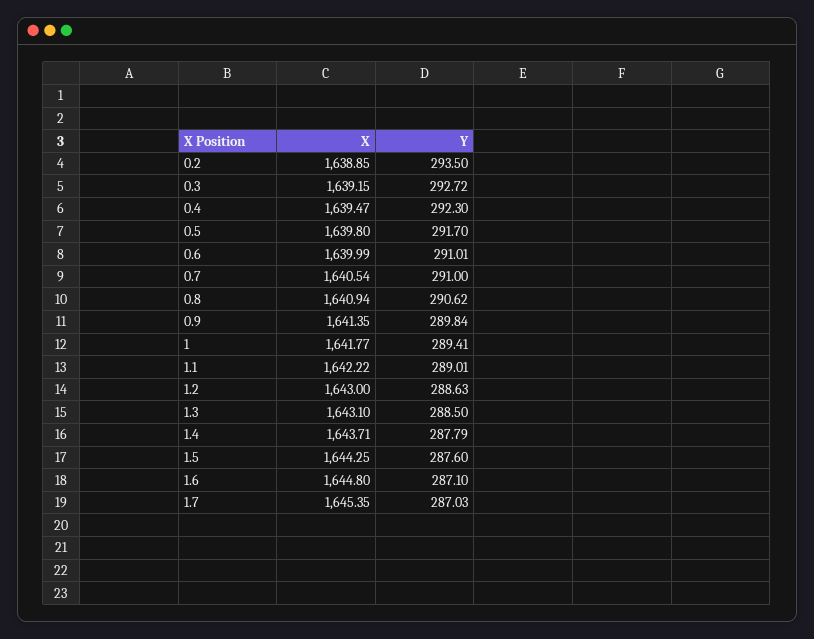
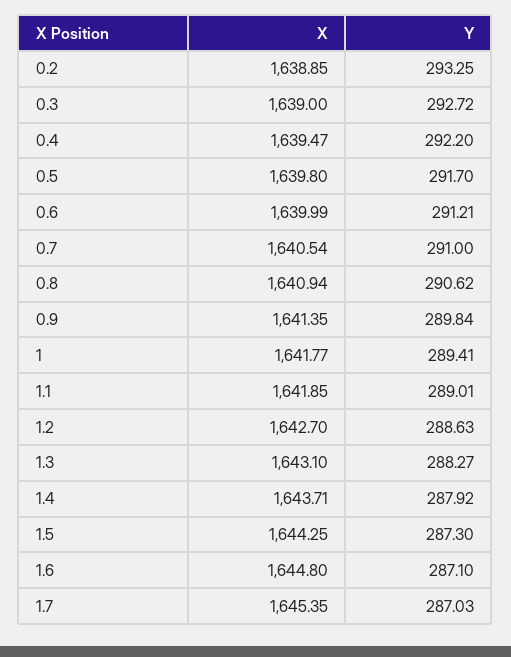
Y, 0.2: 293.5 -> 293.25
X, 0.3: 1639.15 -> 1639
Y, 0.4: 292.3 -> 292.2
Y, 0.6: 291.01 -> 291.21
X, 1.1: 1642.22 -> 1641.85
X, 1.2: 1643 -> 1642.7
Y, 1.3: 288.5 -> 288.27
Y, 1.4: 287.79 -> 287.92
Y, 1.5: 287.6 -> 287.3

